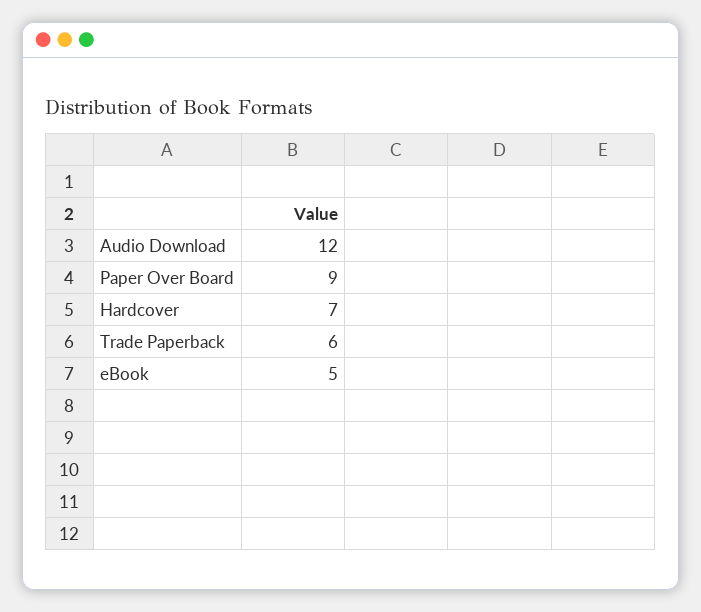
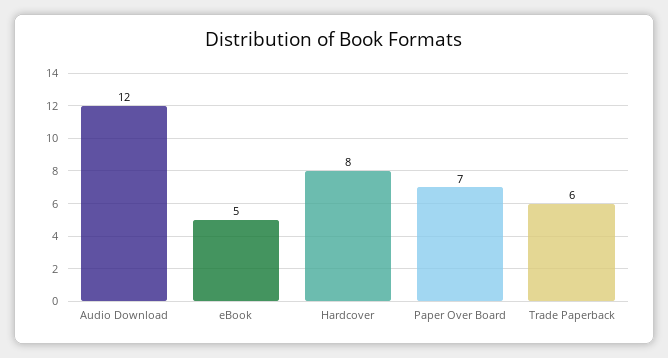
Paper Over Board: 9 -> 7
Hardcover: 7 -> 8

